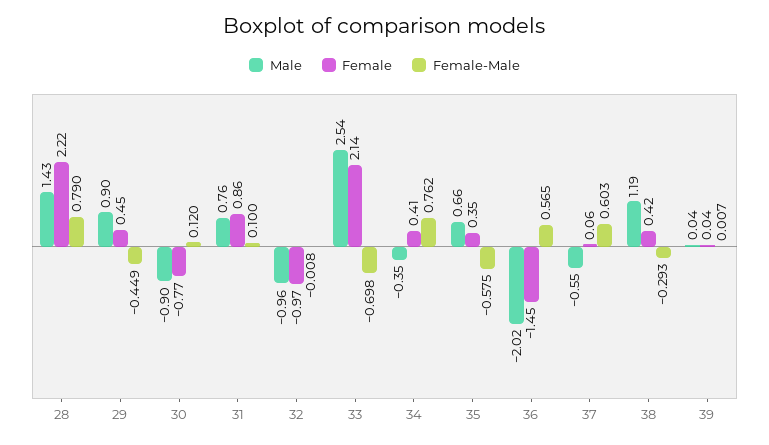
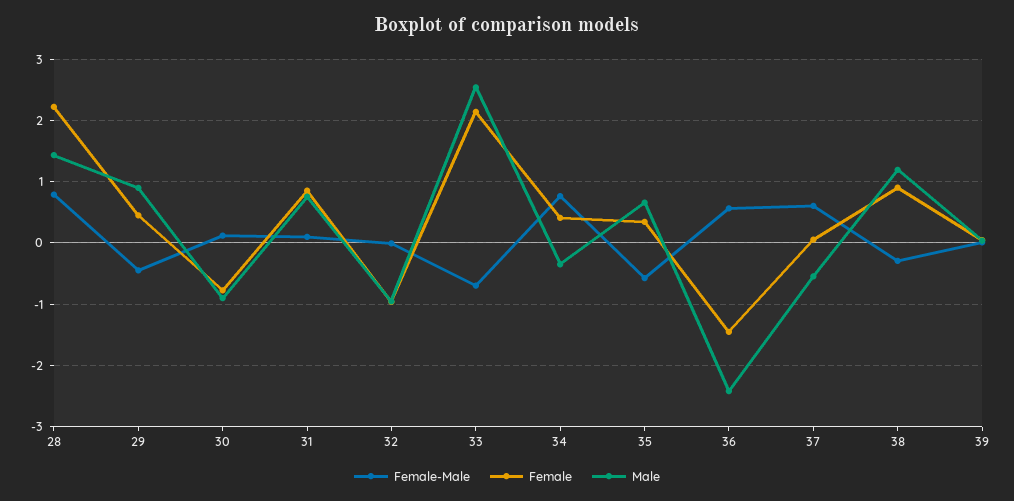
Male, 36: -2.02 -> -2.4
Female, 38: 0.42 -> 0.9

